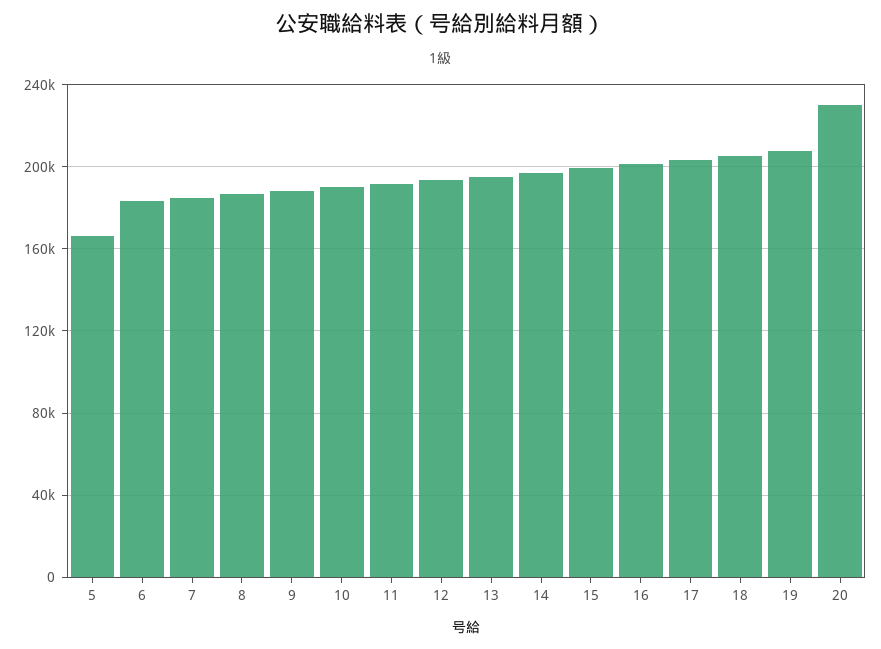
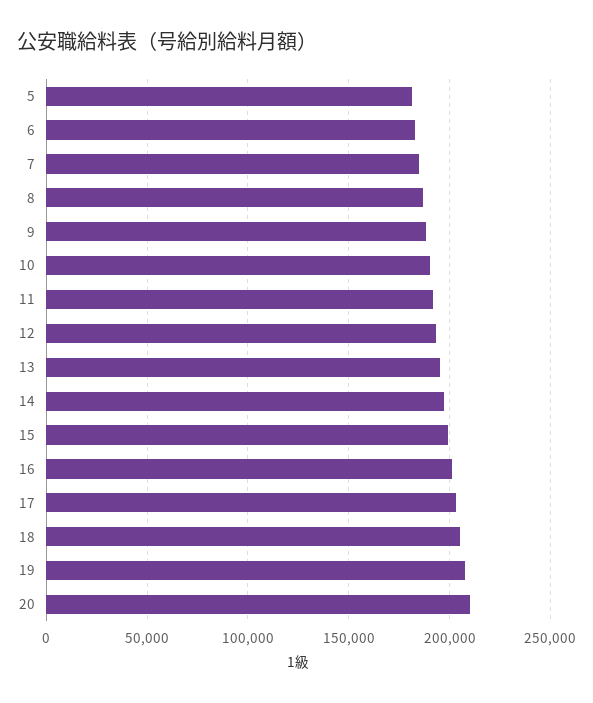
5: 165000 -> 180000
20: 230000 -> 210000

